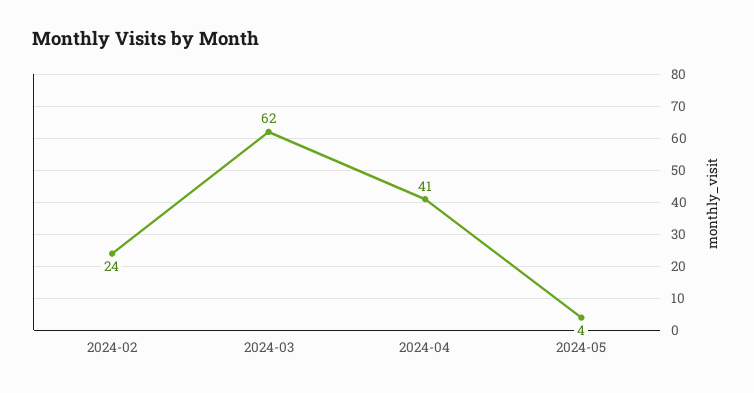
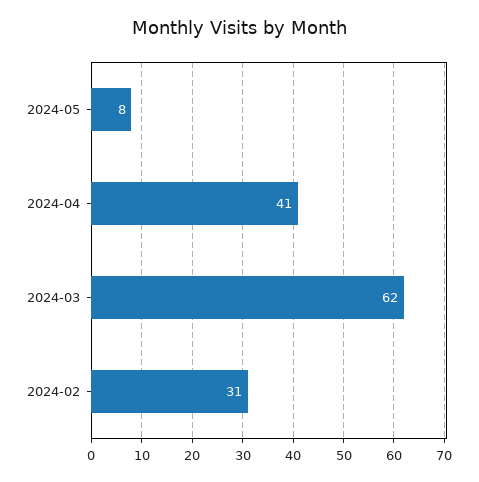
2024-02: 24 -> 31
2024-05: 4 -> 8

